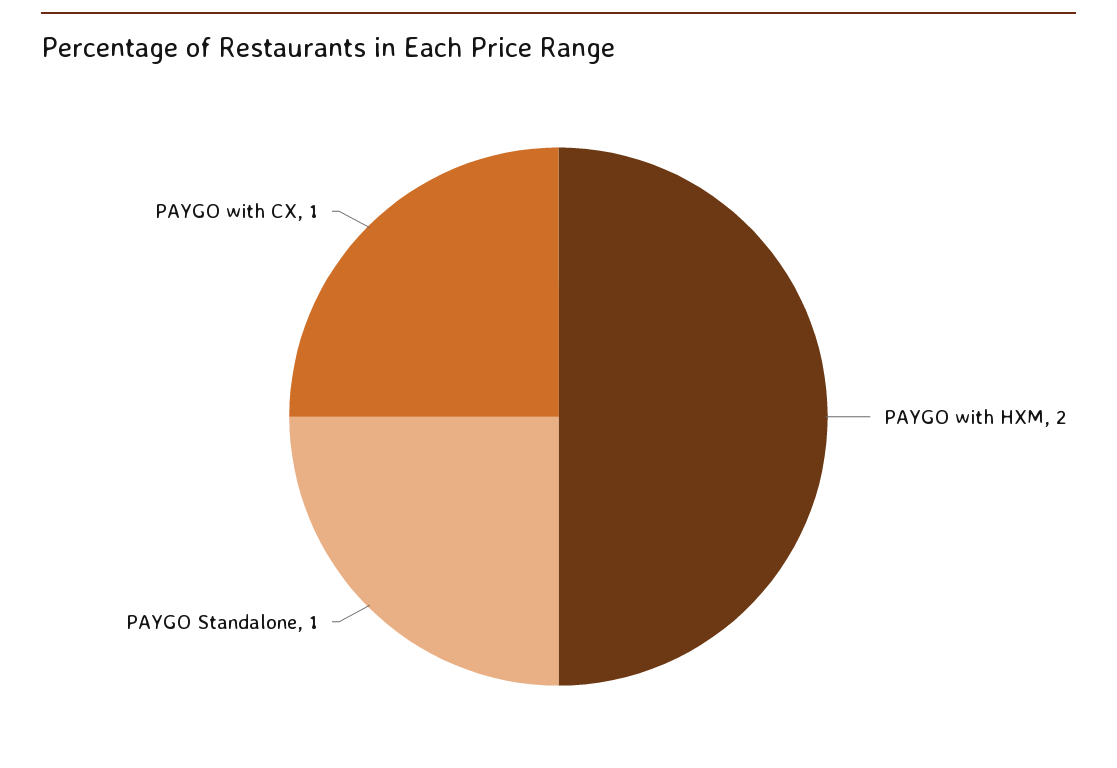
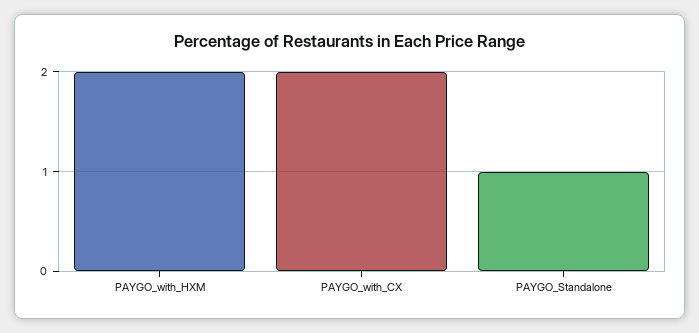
PAYGO with CX: 1 -> 2

